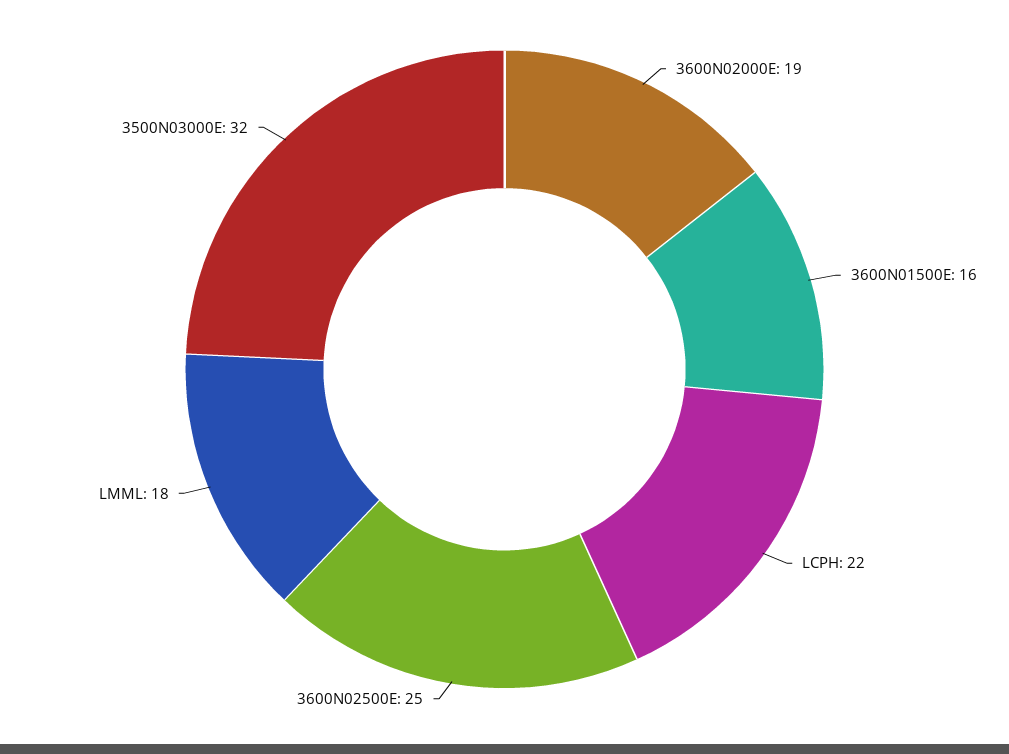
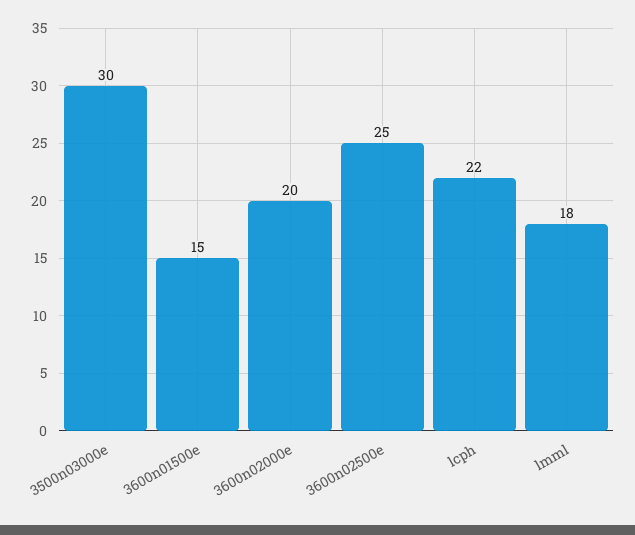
3600N02000E: 19 -> 20
3600N01500E: 16 -> 15
3500N03000E: 32 -> 30

